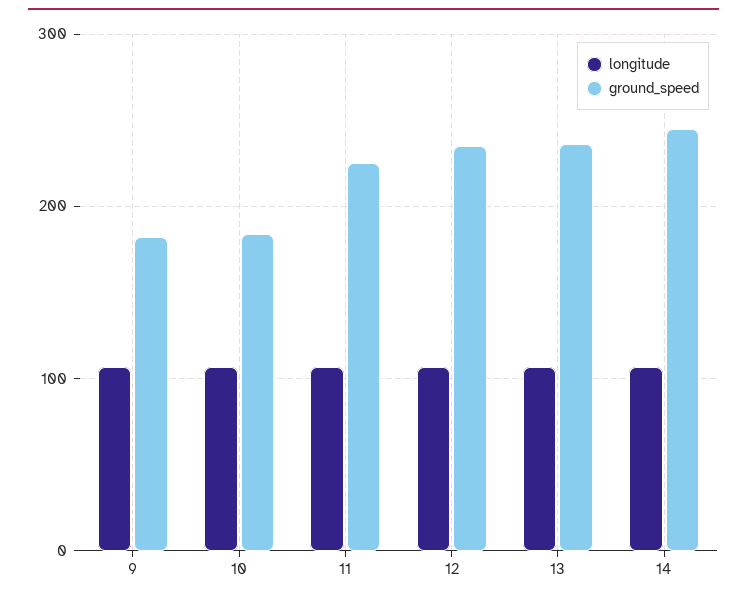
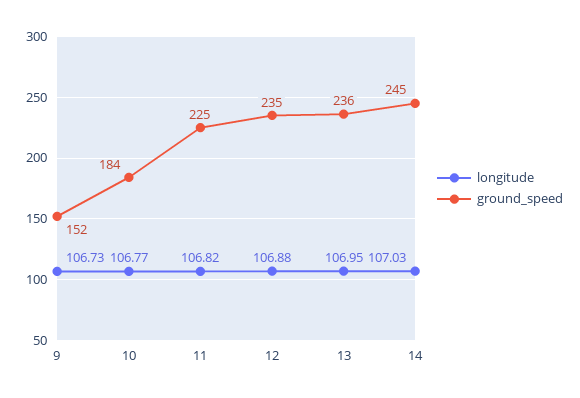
ground_speed, 9: 180 -> 152

